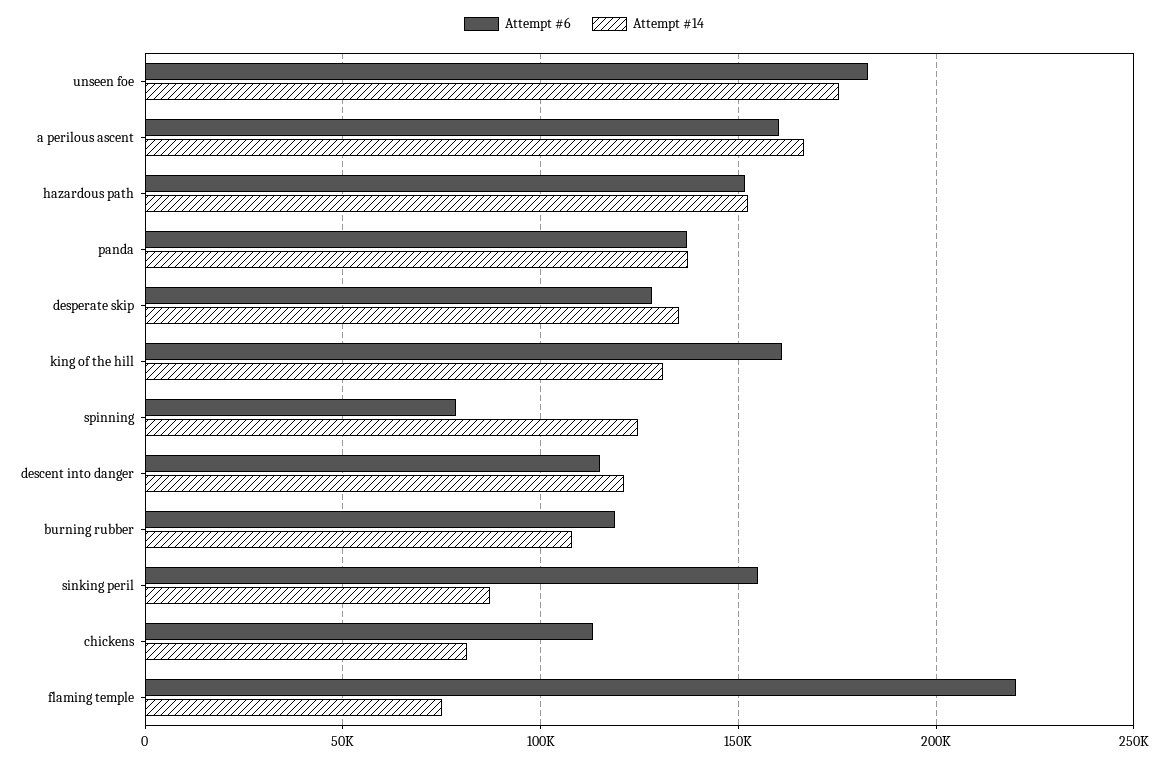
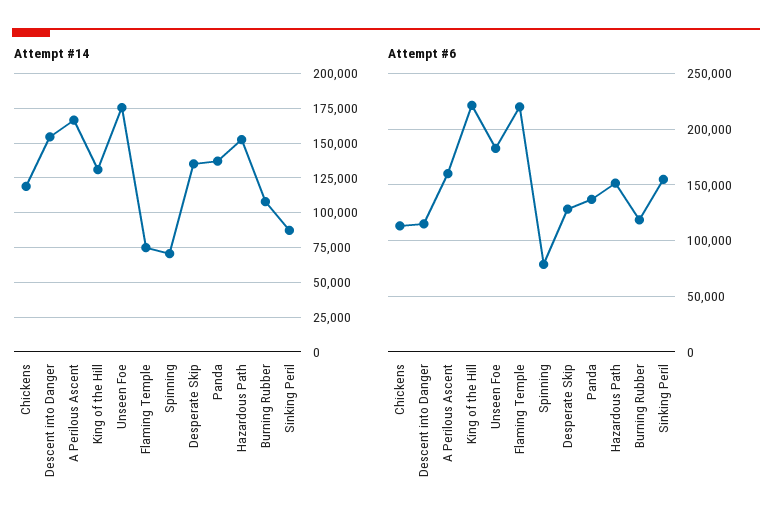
Attempt #6, king of the hill: 160000 -> 220000
Attempt #14, spinning: 125000 -> 70000
Attempt #14, descent into danger: 120000 -> 155000
Attempt #14, chickens: 80000 -> 120000

